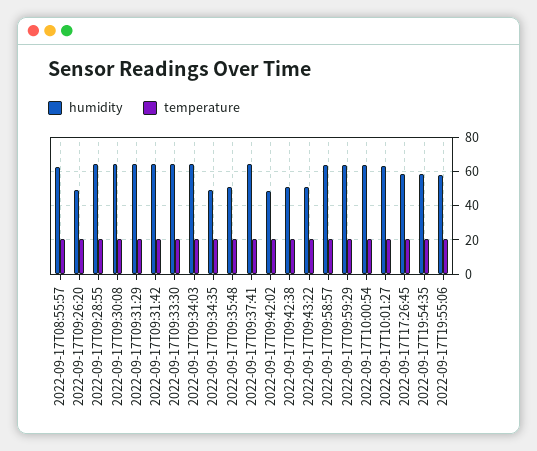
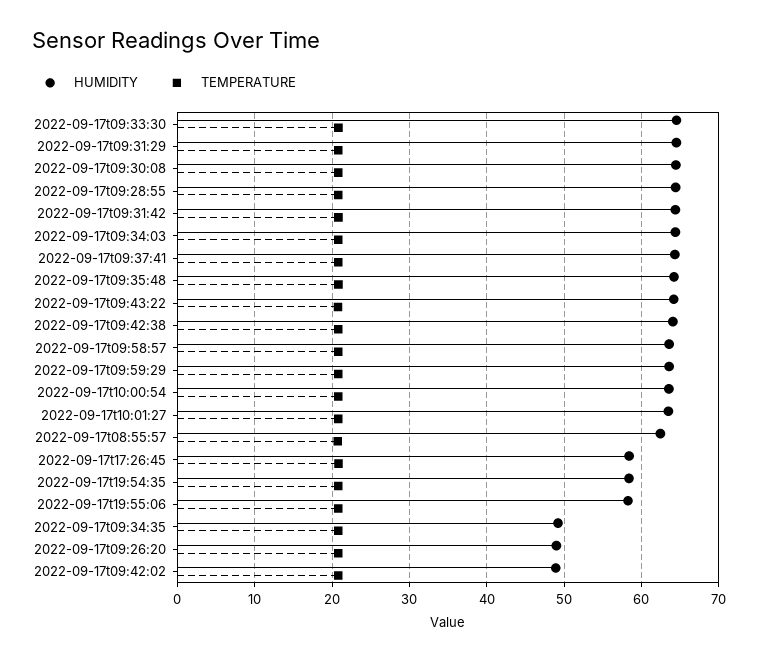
humidity, 2022-09-17T09:35:48: 50 -> 64
humidity, 2022-09-17T09:42:38: 50 -> 64
humidity, 2022-09-17T09:43:22: 50 -> 64

